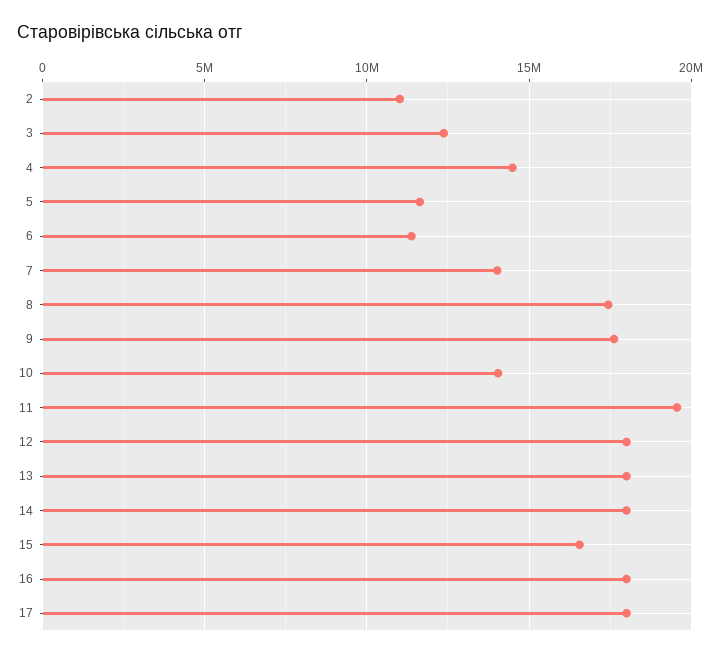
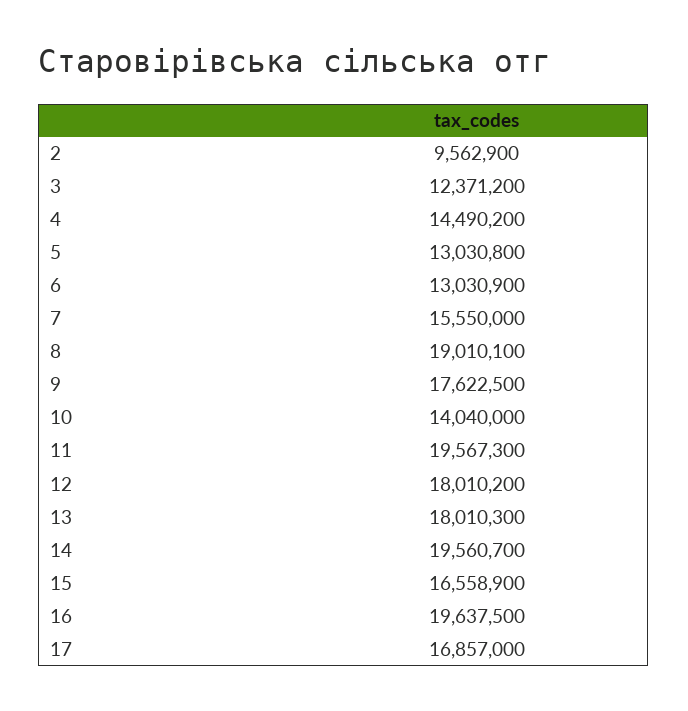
2: 11000000 -> 9562900
5: 11500000 -> 13030800
6: 11500000 -> 13030900
7: 14000000 -> 15550000
8: 17500000 -> 19010100
14: 18000000 -> 19560700
16: 18000000 -> 19637500
17: 18000000 -> 16857000

